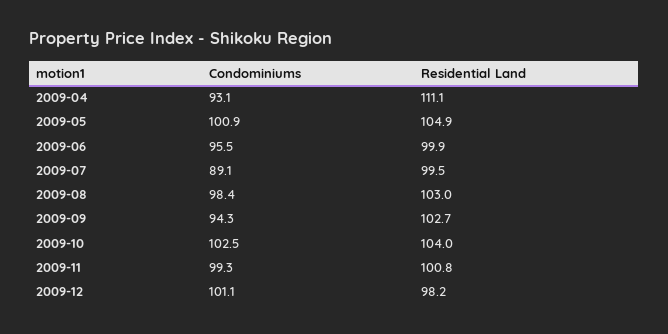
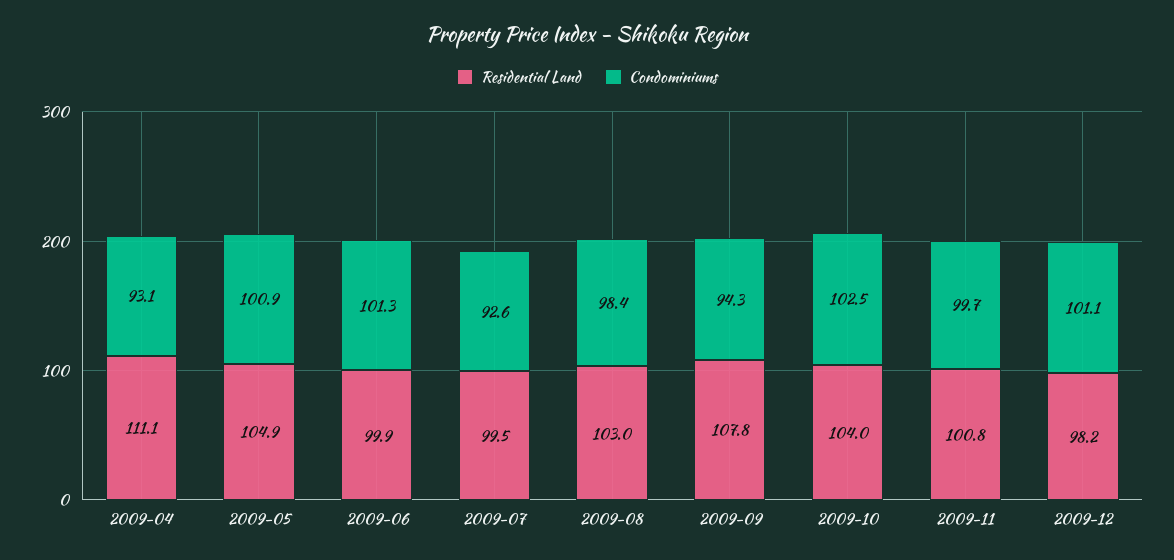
Condominiums, 2009-06: 95.5 -> 101.3
Condominiums, 2009-07: 89.1 -> 92.6
Residential Land, 2009-09: 102.7 -> 107.8
Condominiums, 2009-11: 99.3 -> 99.7

